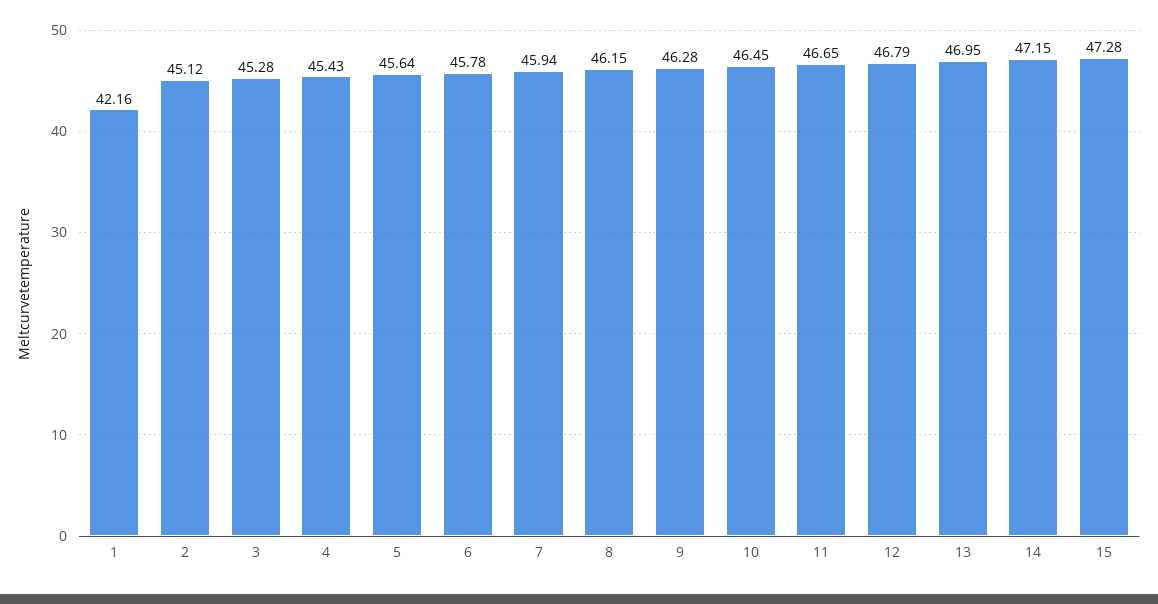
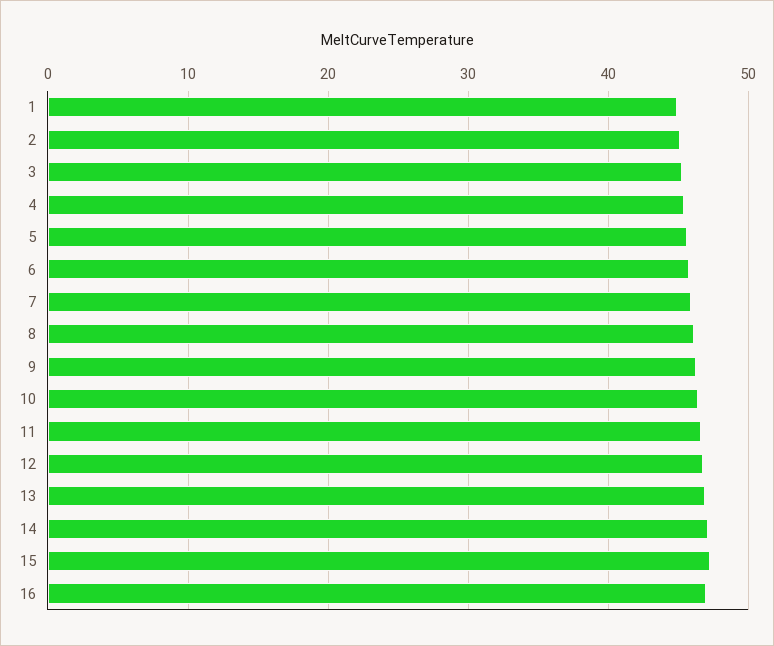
1: 42.16 -> 45
16: none -> 47

